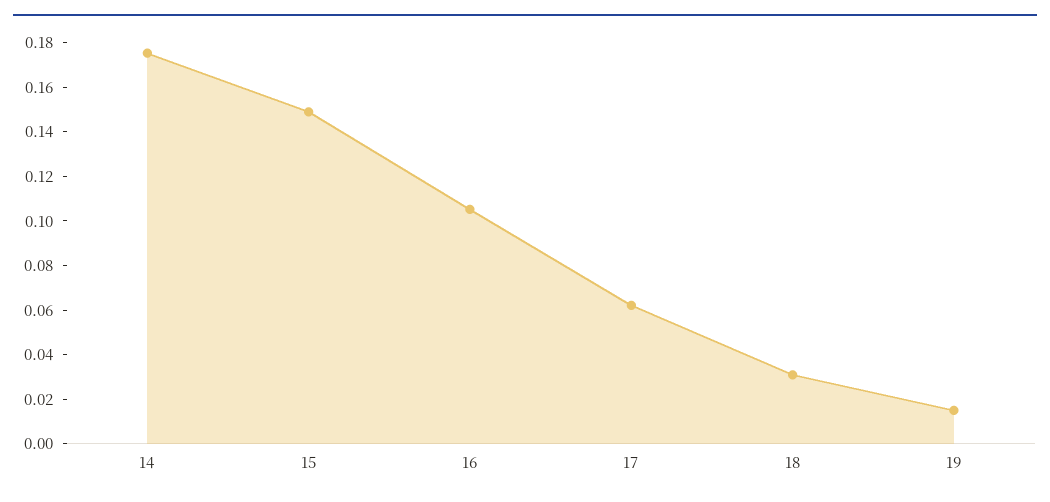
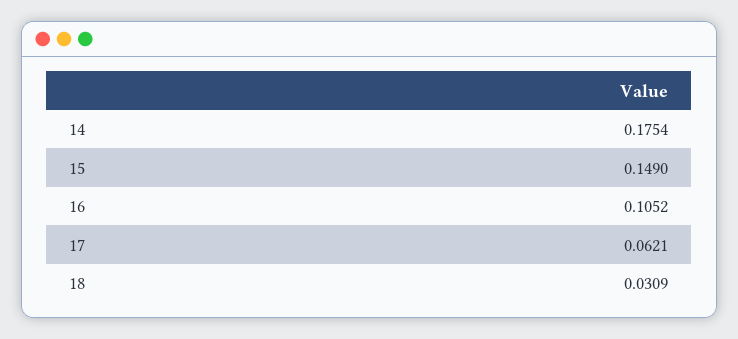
19: 0.015 -> none

